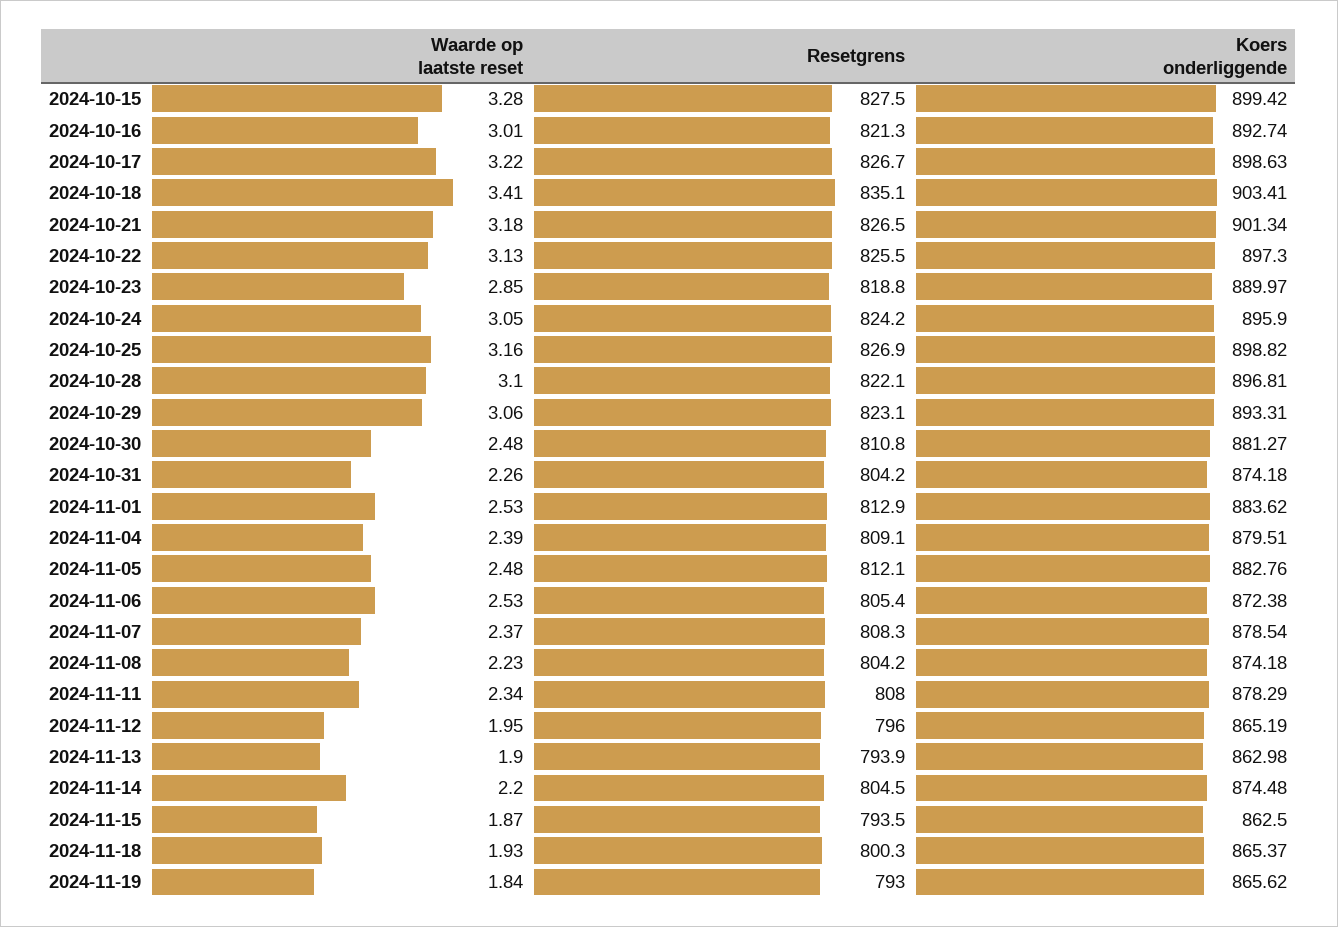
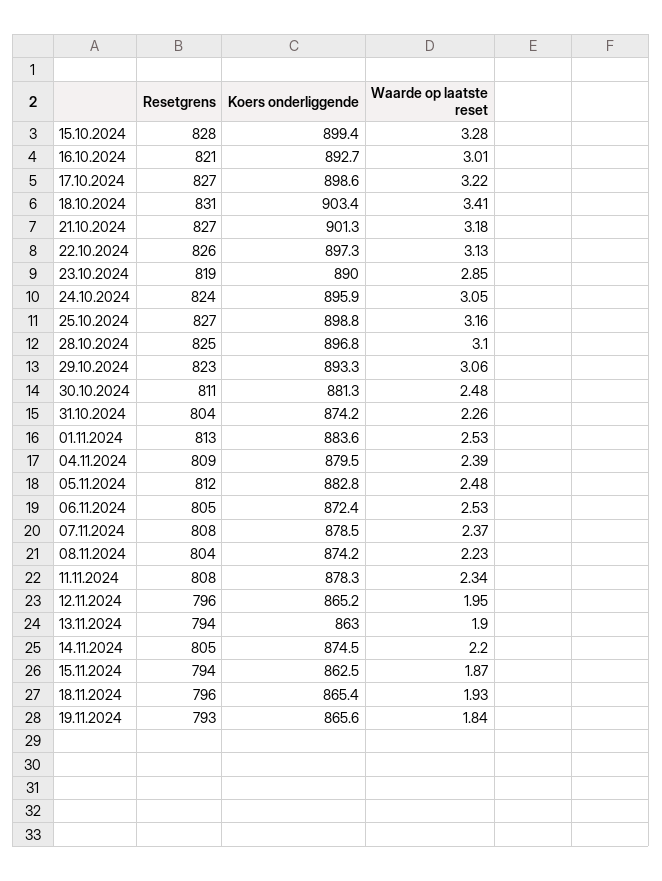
Resetgrens, 2024-10-18: 835.1 -> 831
Resetgrens, 2024-10-28: 822.1 -> 825
Resetgrens, 2024-11-18: 800.3 -> 796

